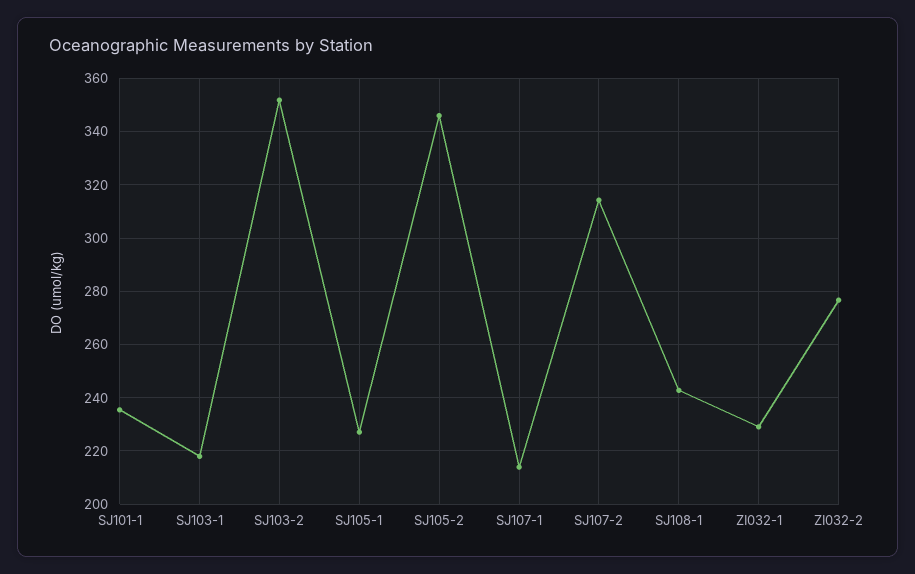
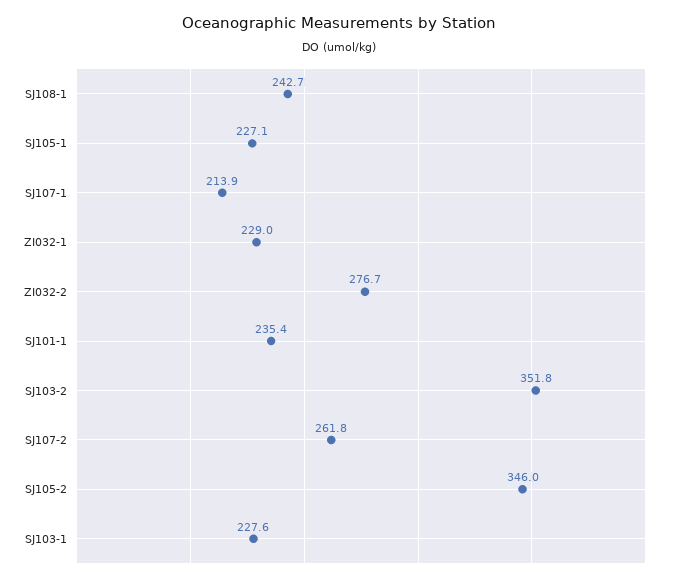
SJ103-1: 217.5 -> 227.6
SJ107-2: 315 -> 261.8

